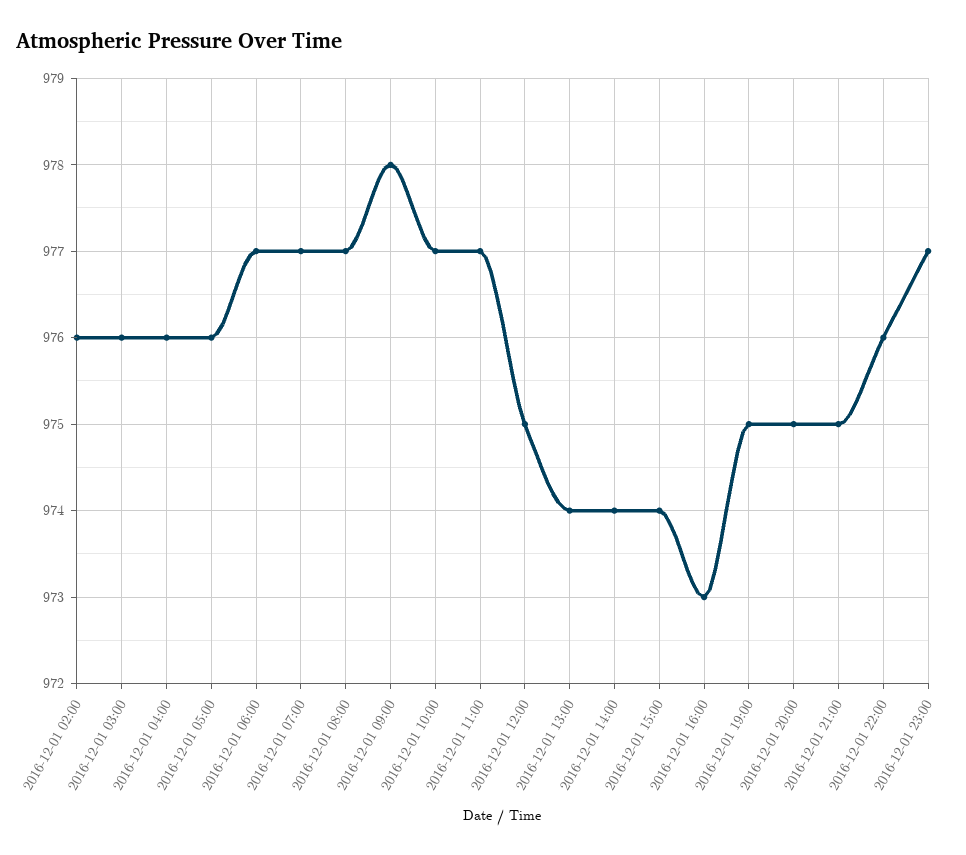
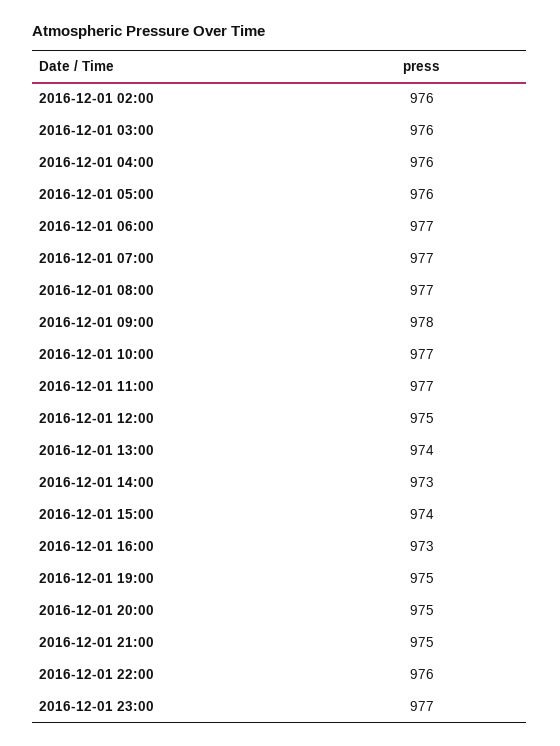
2016-12-01 14:00: 974 -> 973

